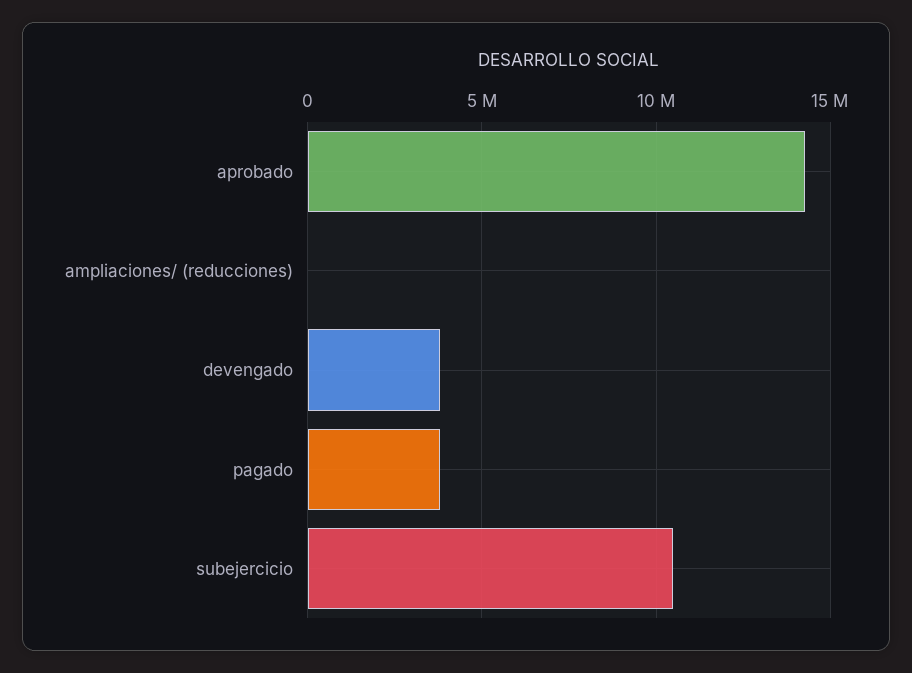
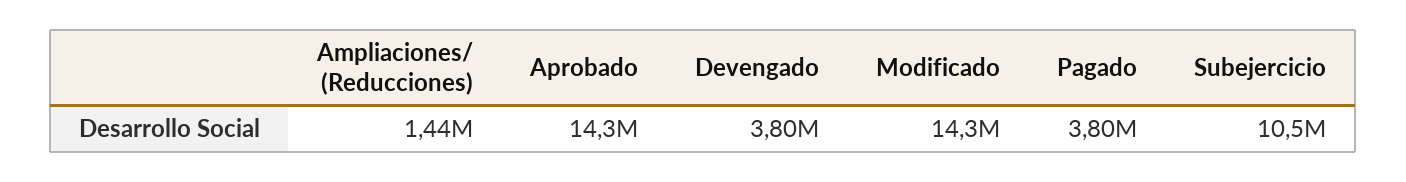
ampliaciones/ (reducciones): 0 -> 1440000
Modificado: none -> 14300000

